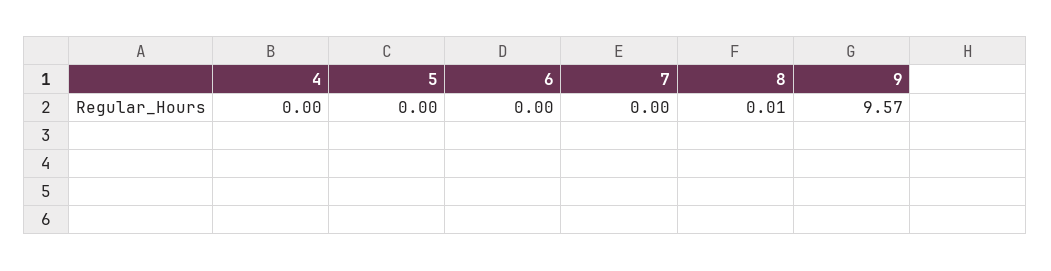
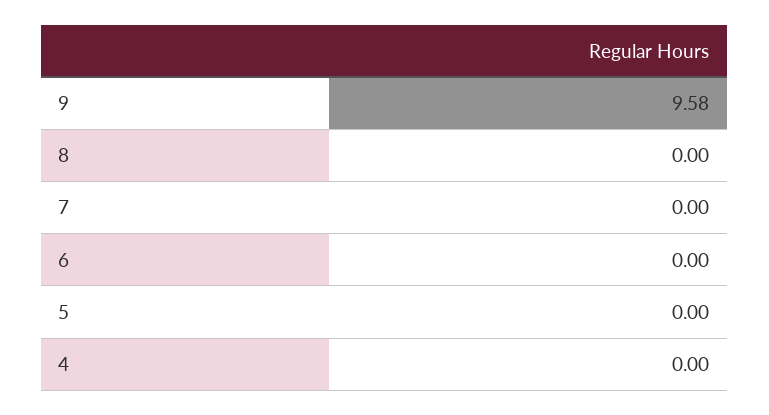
8: 0.01 -> 0
9: 9.57 -> 9.58

